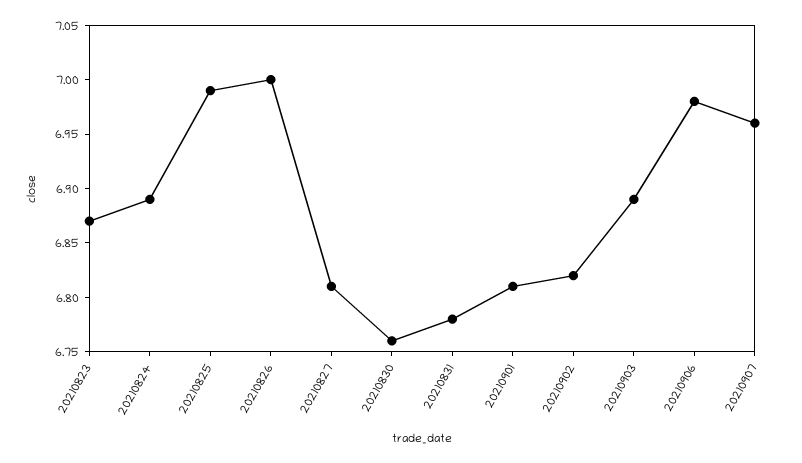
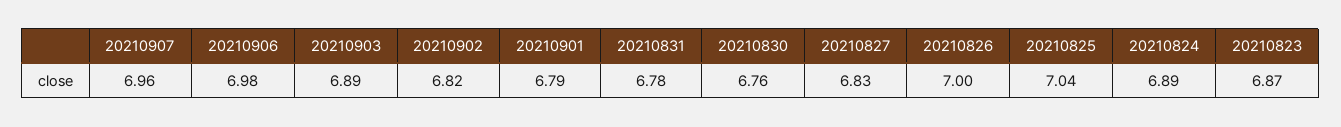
20210825: 6.99 -> 7.04
20210827: 6.81 -> 6.83
20210901: 6.81 -> 6.79

